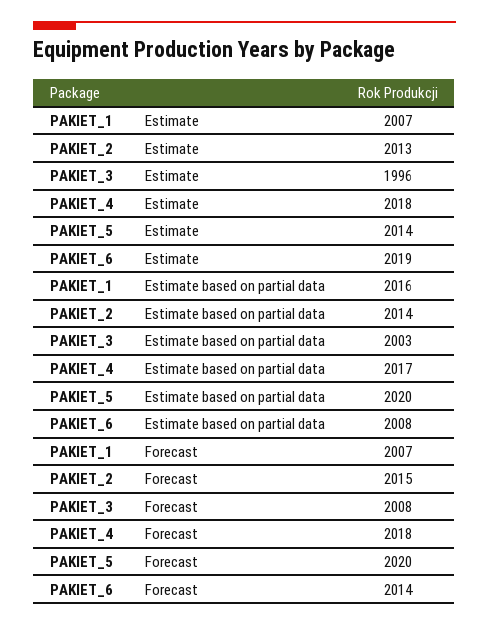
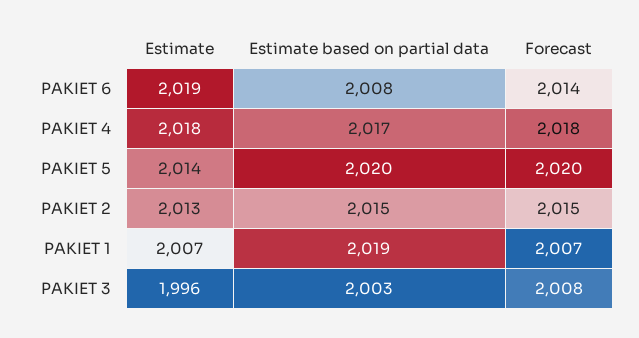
PAKIET_1, Estimate based on partial data: 2016 -> 2019
PAKIET_2, Estimate based on partial data: 2014 -> 2015

